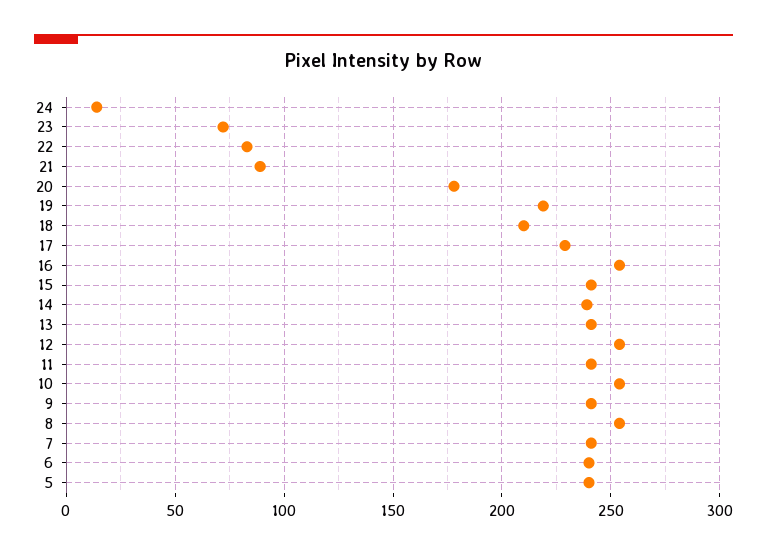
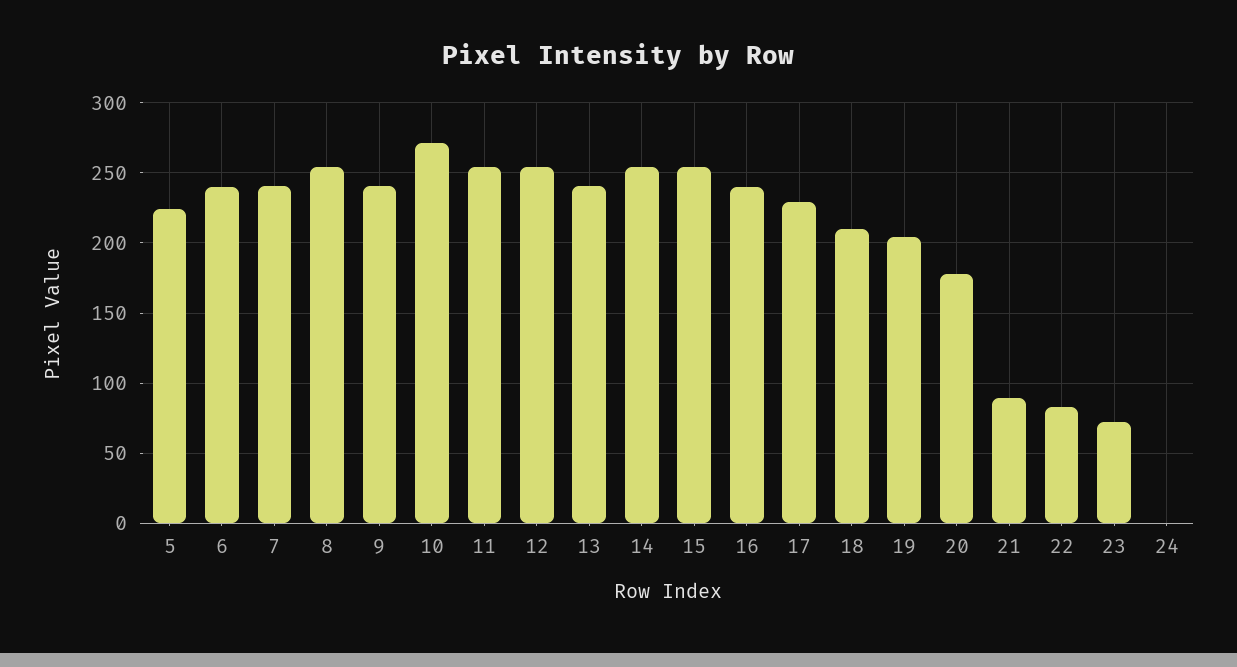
24: 15 -> 0
19: 220 -> 205
16: 255 -> 240
15: 240 -> 255
14: 240 -> 255
11: 240 -> 255
10: 255 -> 270
5: 240 -> 225

